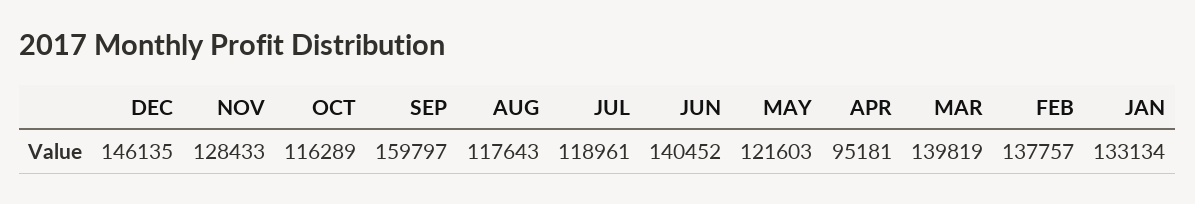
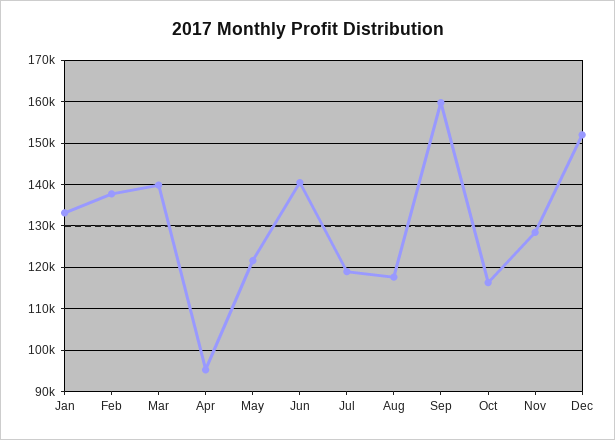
DEC: 146135 -> 152000

